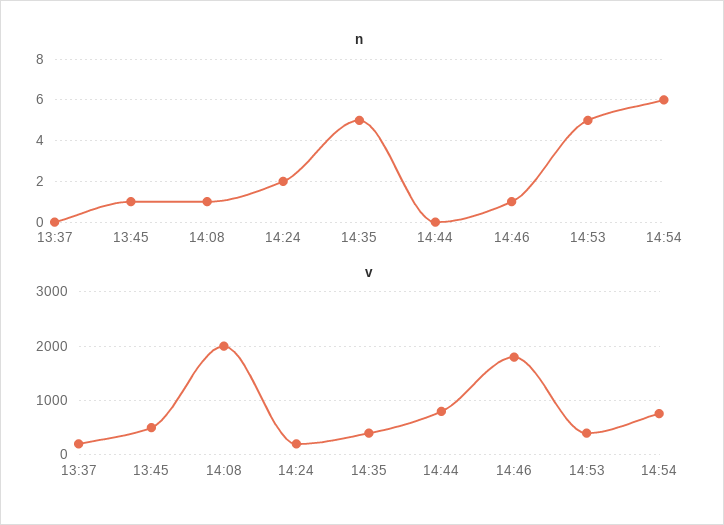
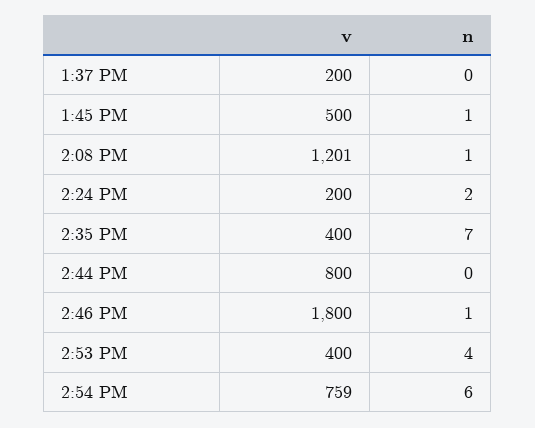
n, 14:35: 5 -> 7
n, 14:53: 5 -> 4
v, 14:08: 2000 -> 1201

